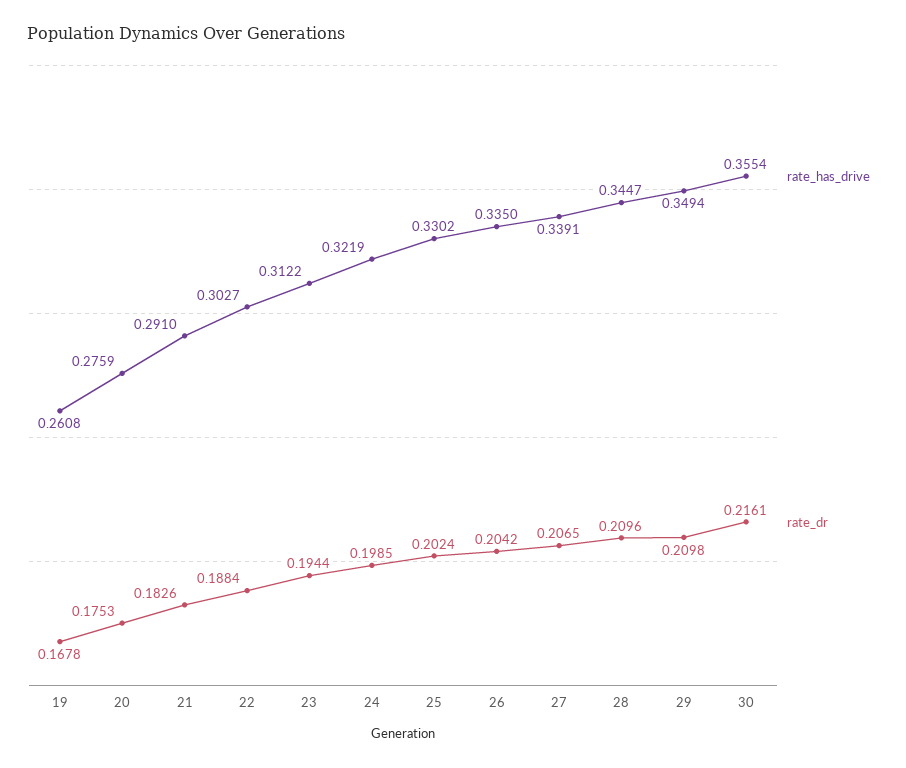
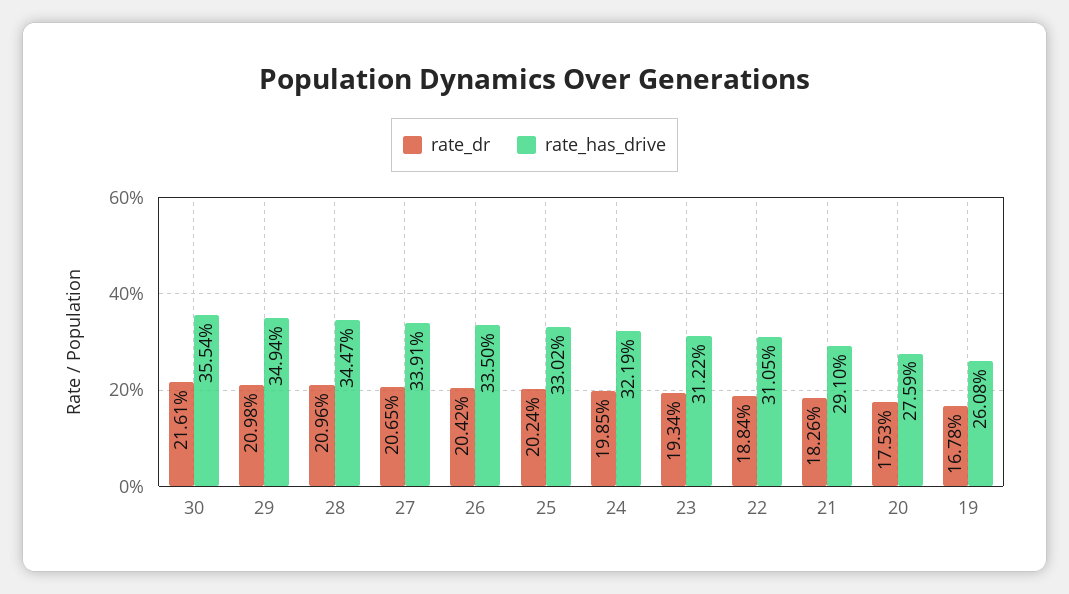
rate_has_drive, 22: 0.3027 -> 0.3105
rate_dr, 23: 0.1944 -> 0.1934

